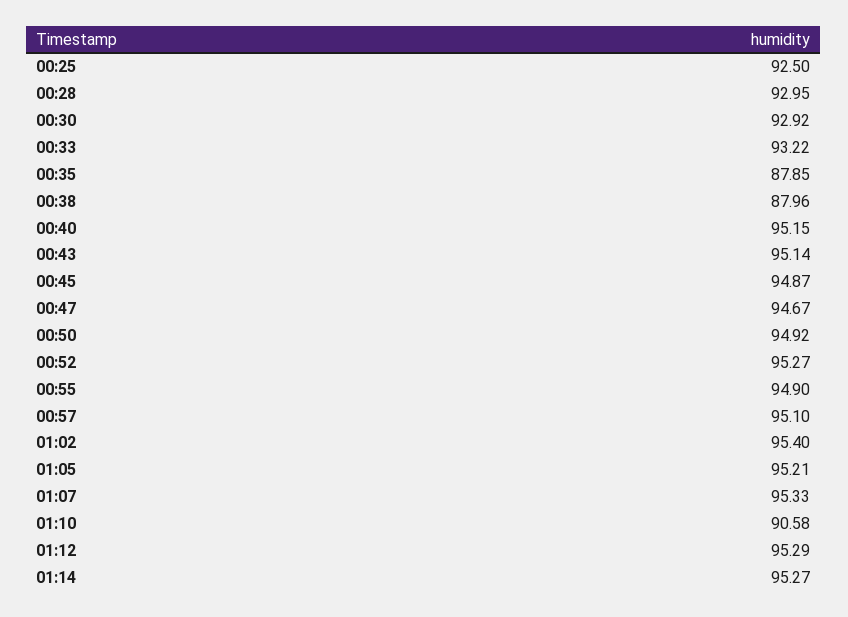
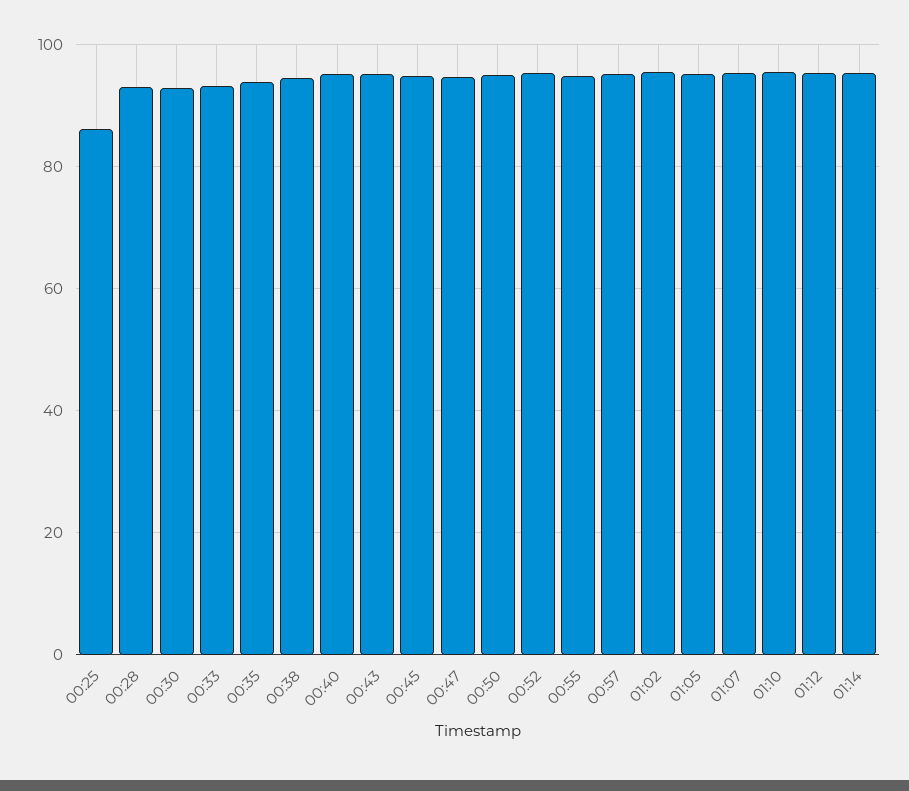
00:25: 92.5 -> 86
00:35: 87.85 -> 94
00:38: 87.96 -> 94
01:10: 90.58 -> 96

